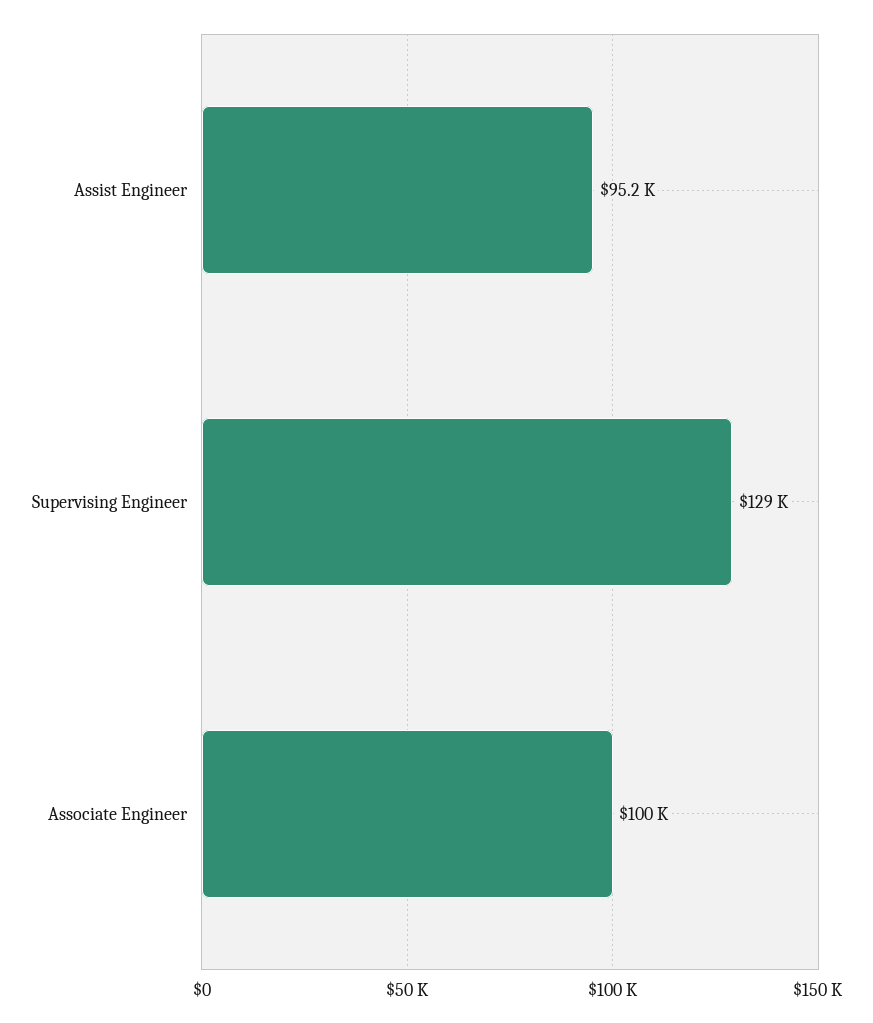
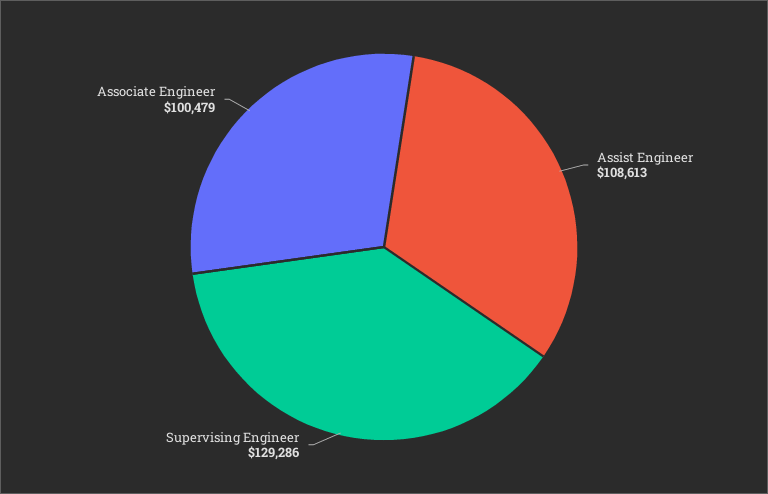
Assist Engineer: 95200 -> 108613

